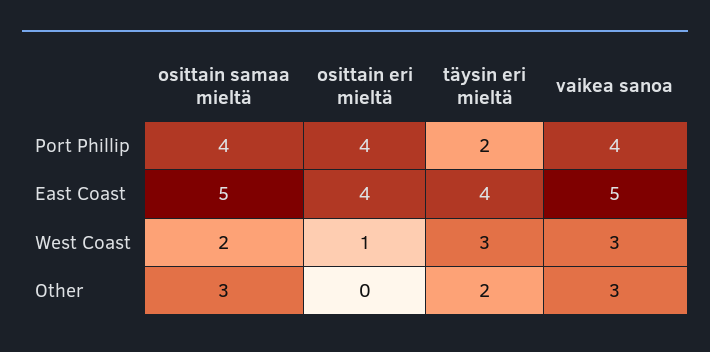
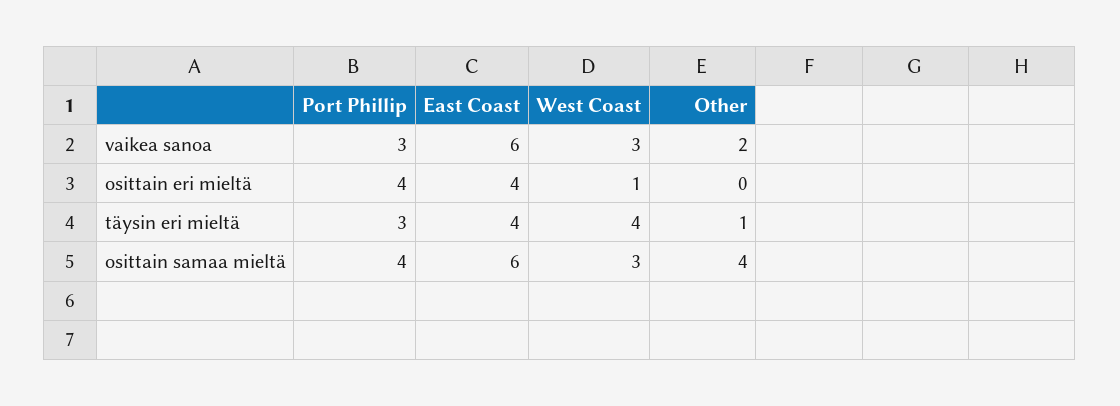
täysin eri mieltä, Port Phillip: 2 -> 3
vaikea sanoa, Port Phillip: 4 -> 3
osittain samaa mieltä, East Coast: 5 -> 6
vaikea sanoa, East Coast: 5 -> 6
osittain samaa mieltä, West Coast: 2 -> 3
täysin eri mieltä, West Coast: 3 -> 4
osittain samaa mieltä, Other: 3 -> 4
täysin eri mieltä, Other: 2 -> 1
vaikea sanoa, Other: 3 -> 2

